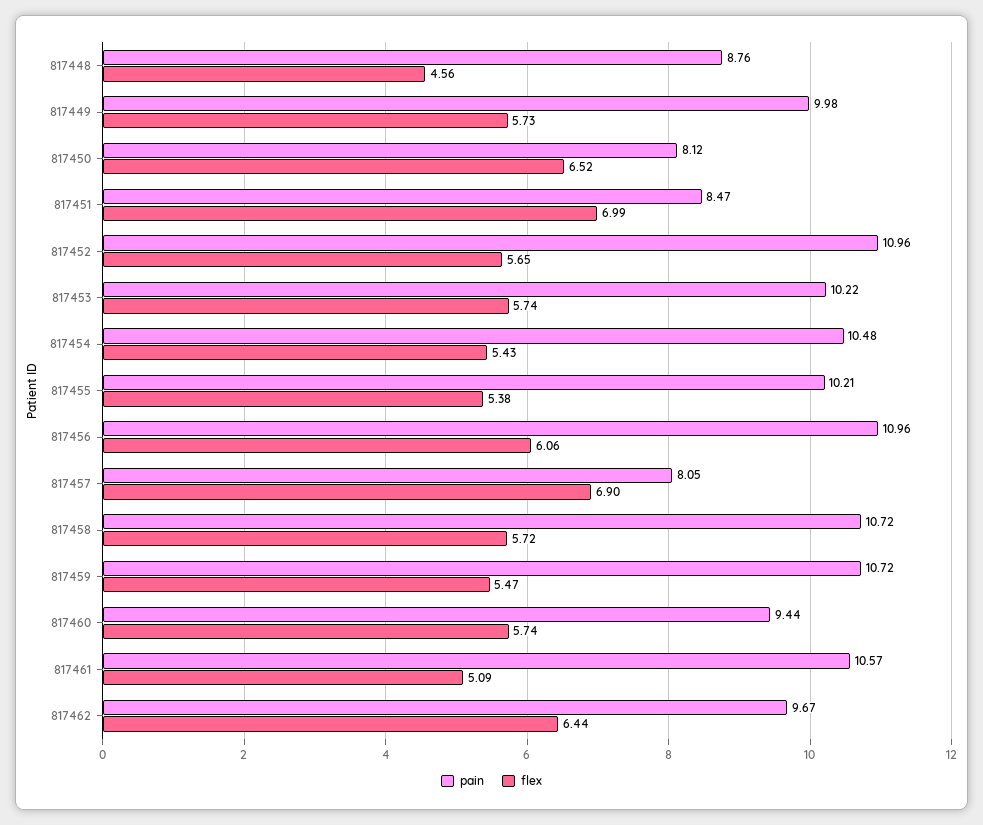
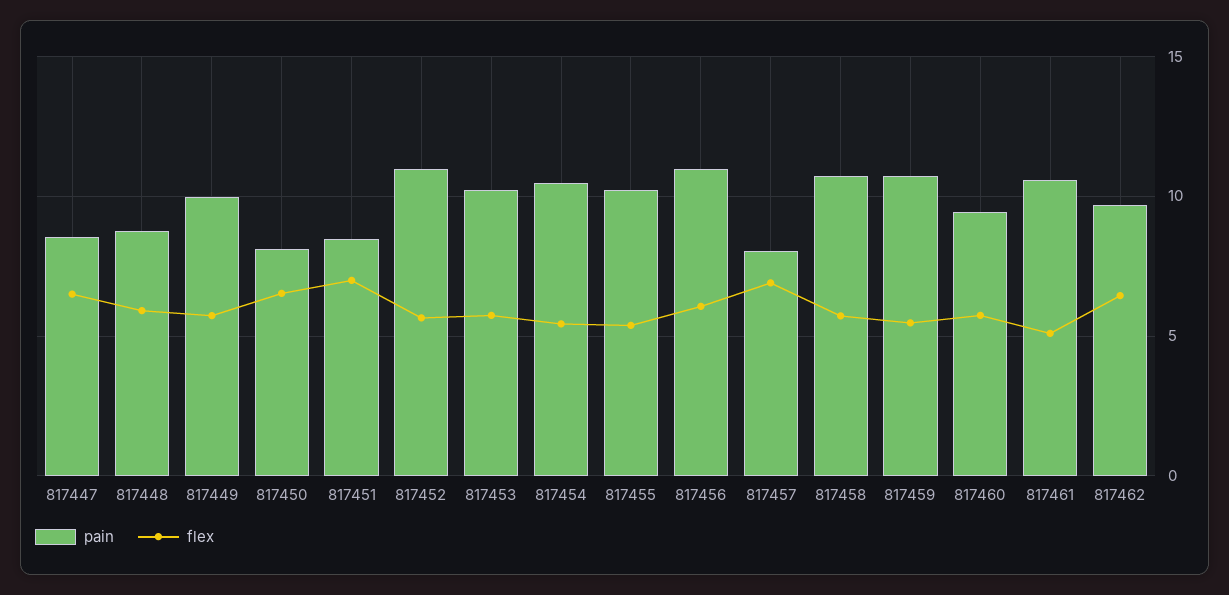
flex, 817448: 4.56 -> 6
pain, 817447: none -> 8.5
flex, 817447: none -> 6.5

